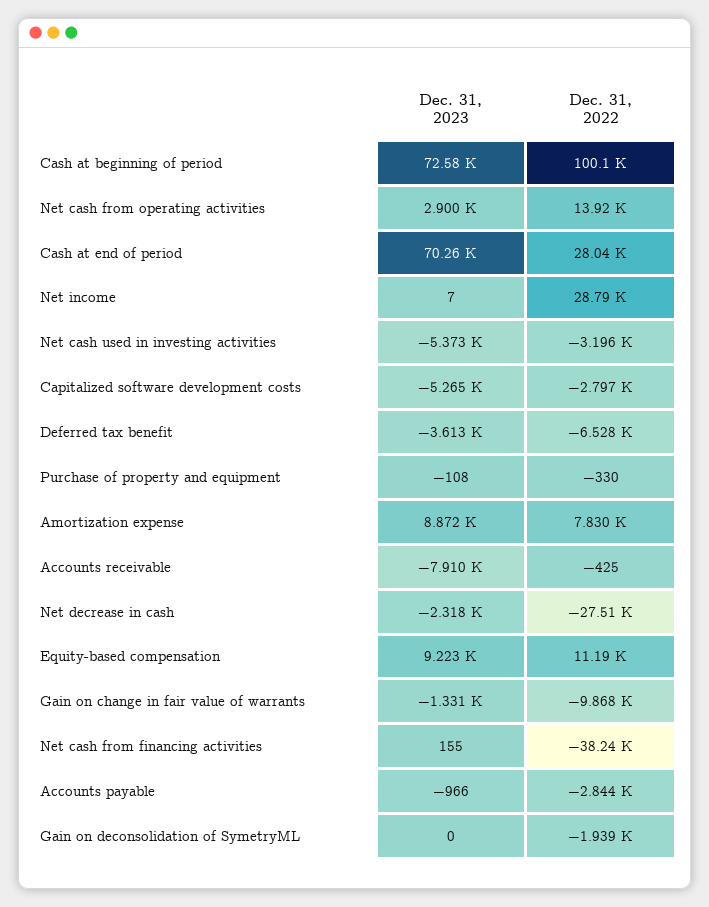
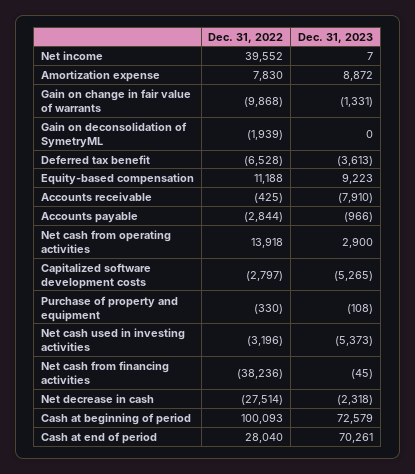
Dec. 31, 2022, Net income: 28790 -> 39552
Dec. 31, 2023, Net cash from financing activities: 155 -> -45

